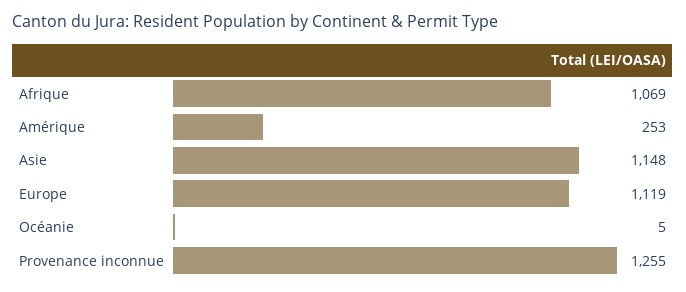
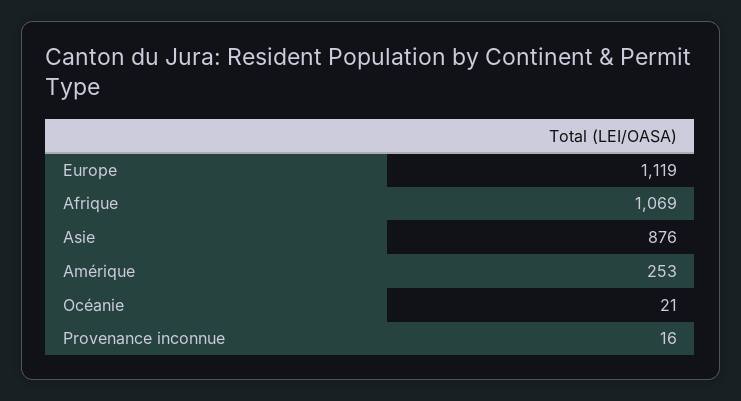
Asie: 1148 -> 876
Océanie: 5 -> 21
Provenance inconnue: 1255 -> 16

